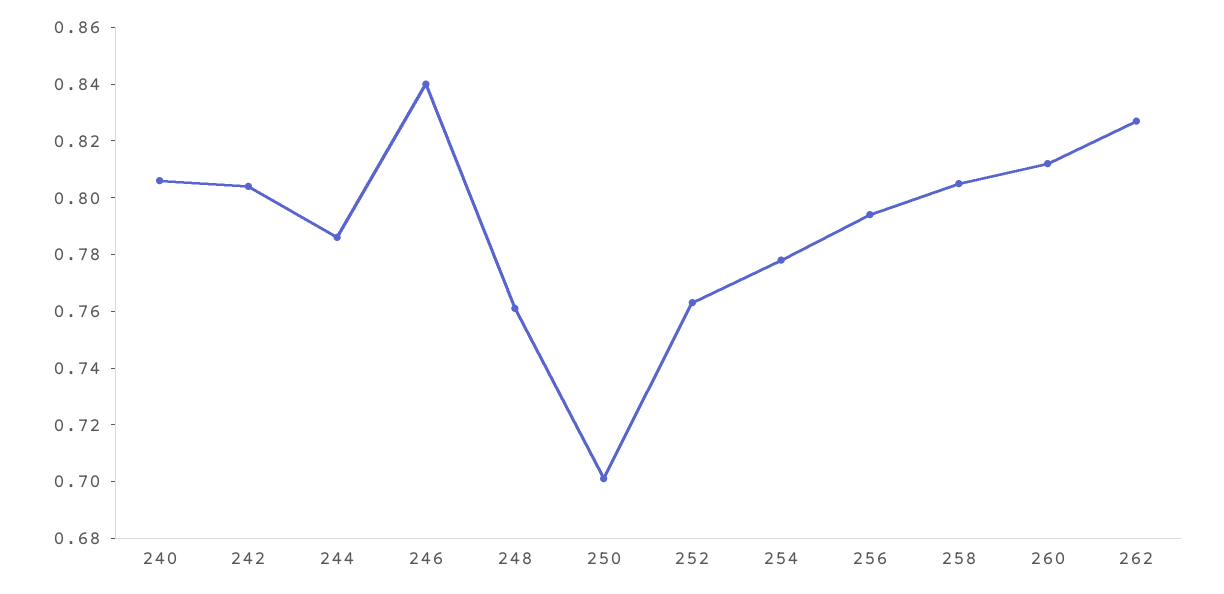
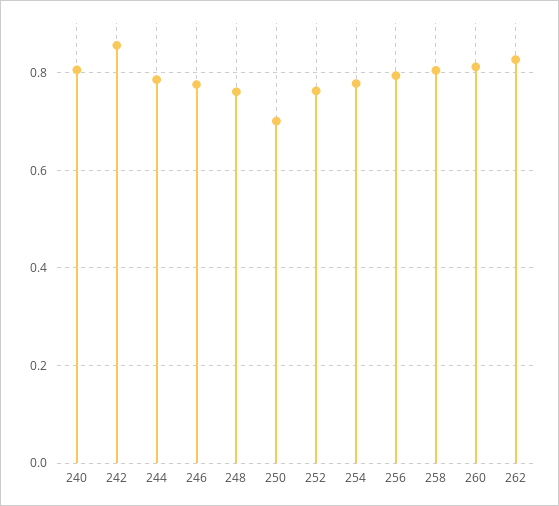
242: 0.805 -> 0.86
246: 0.84 -> 0.78

